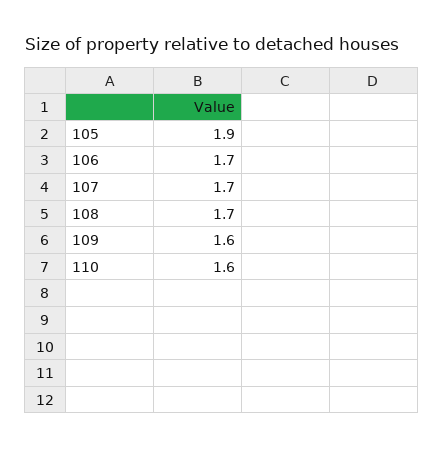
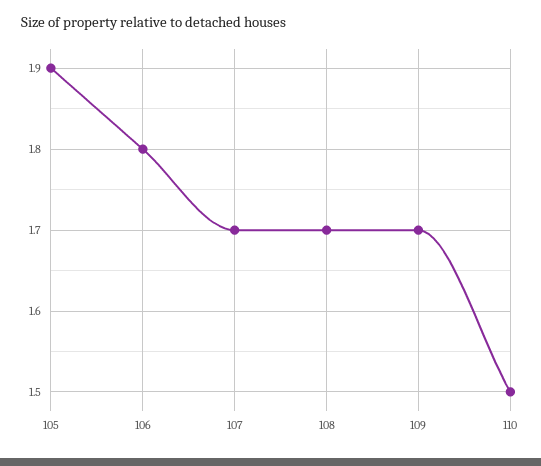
106: 1.7 -> 1.8
109: 1.6 -> 1.7
110: 1.6 -> 1.5

